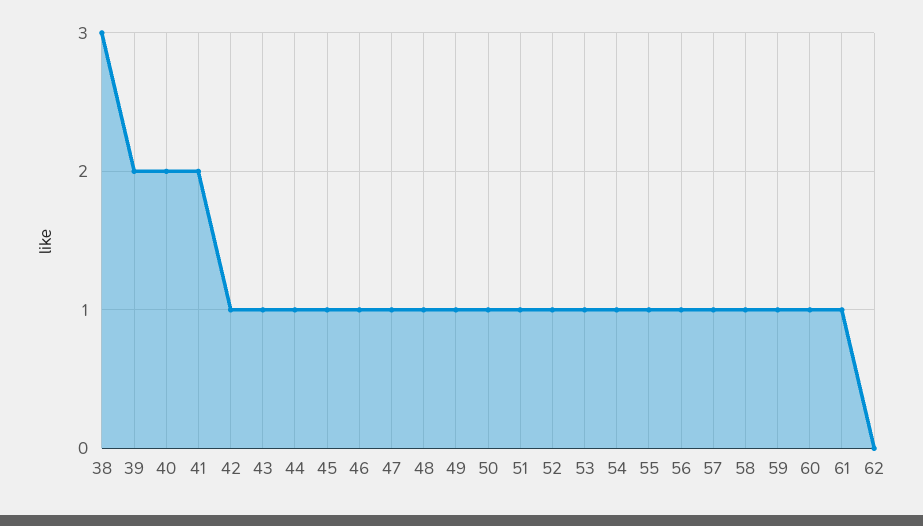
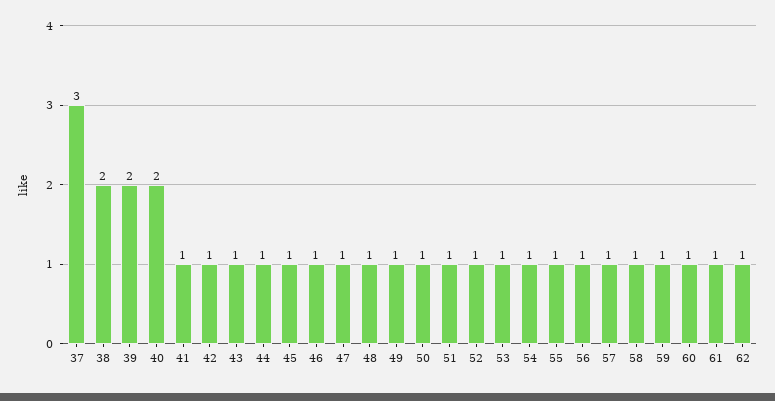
38: 3 -> 2
41: 2 -> 1
62: 0 -> 1
37: none -> 3

